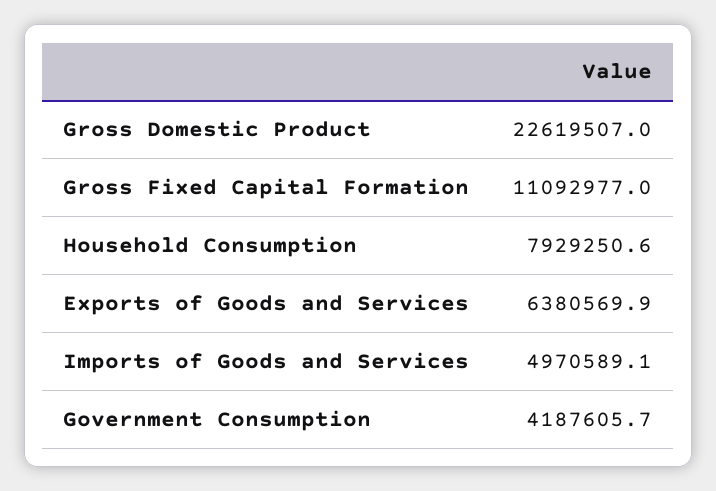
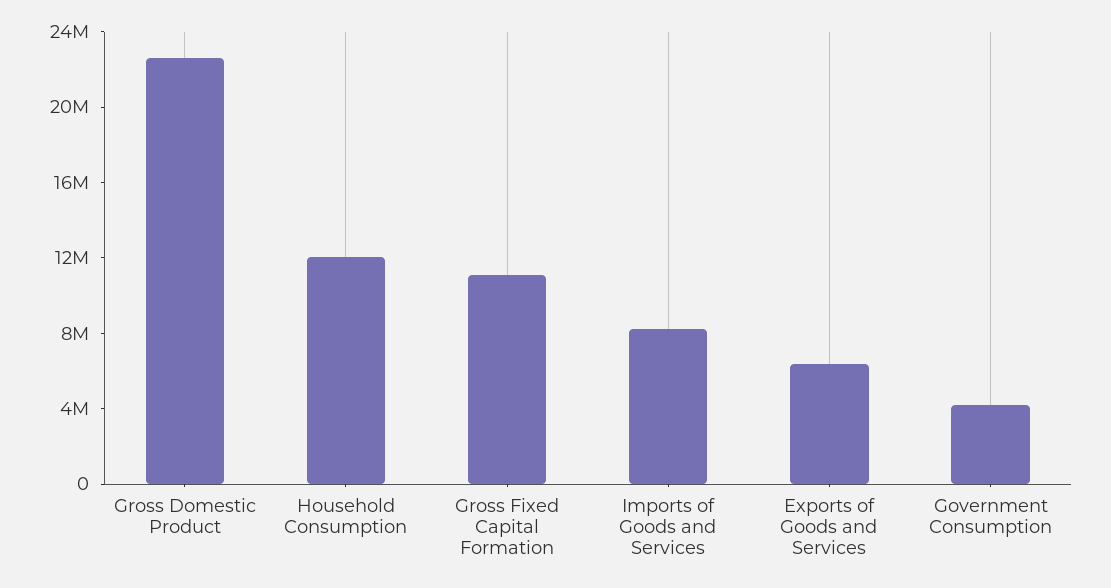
Household Consumption: 7929250.6 -> 12000000
Imports of Goods and Services: 4970589.1 -> 8000000

